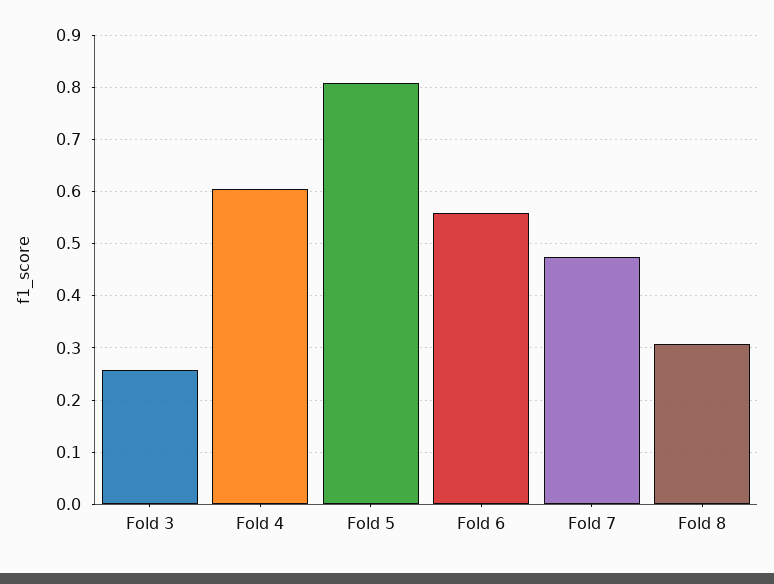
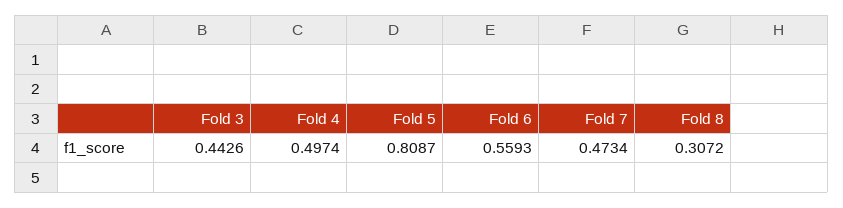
Fold 3: 0.26 -> 0.4426
Fold 4: 0.6 -> 0.4974

